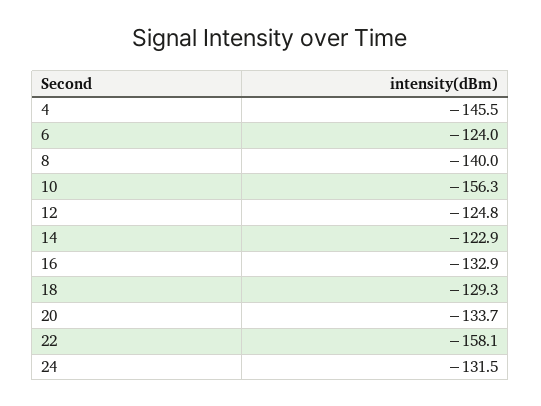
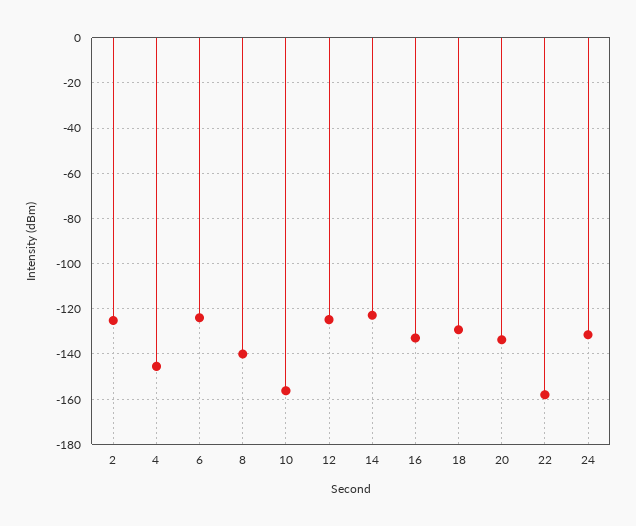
2: none -> -125

